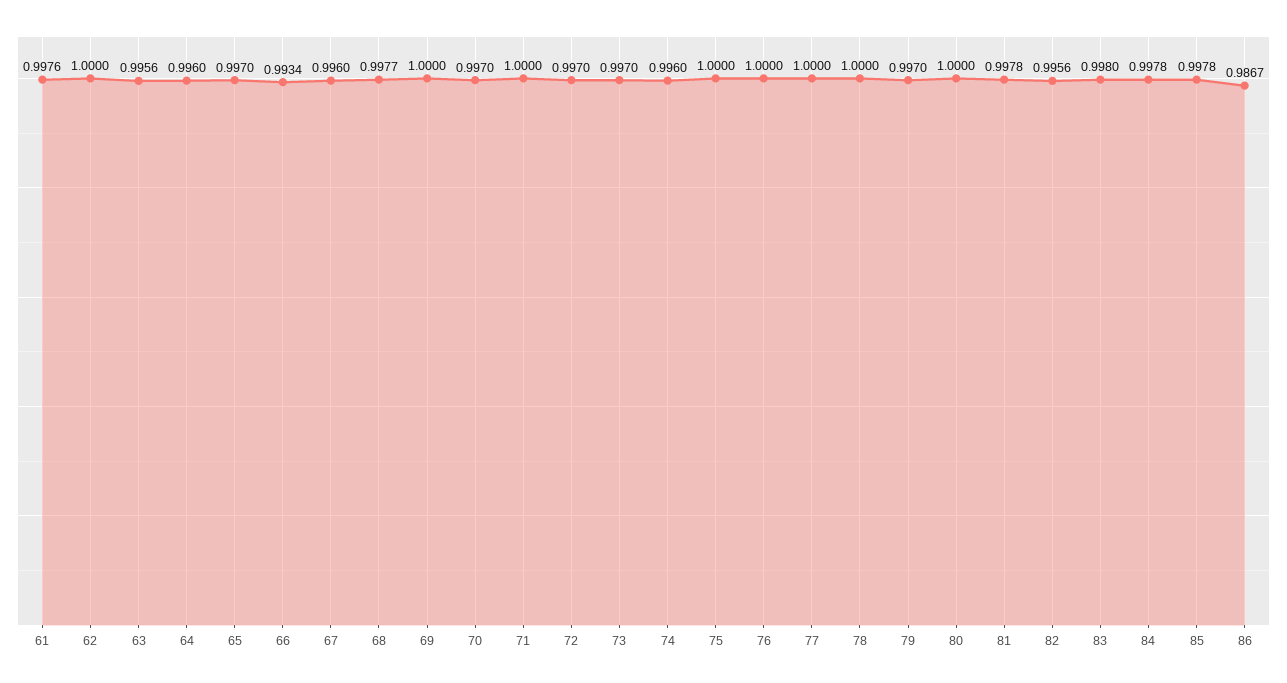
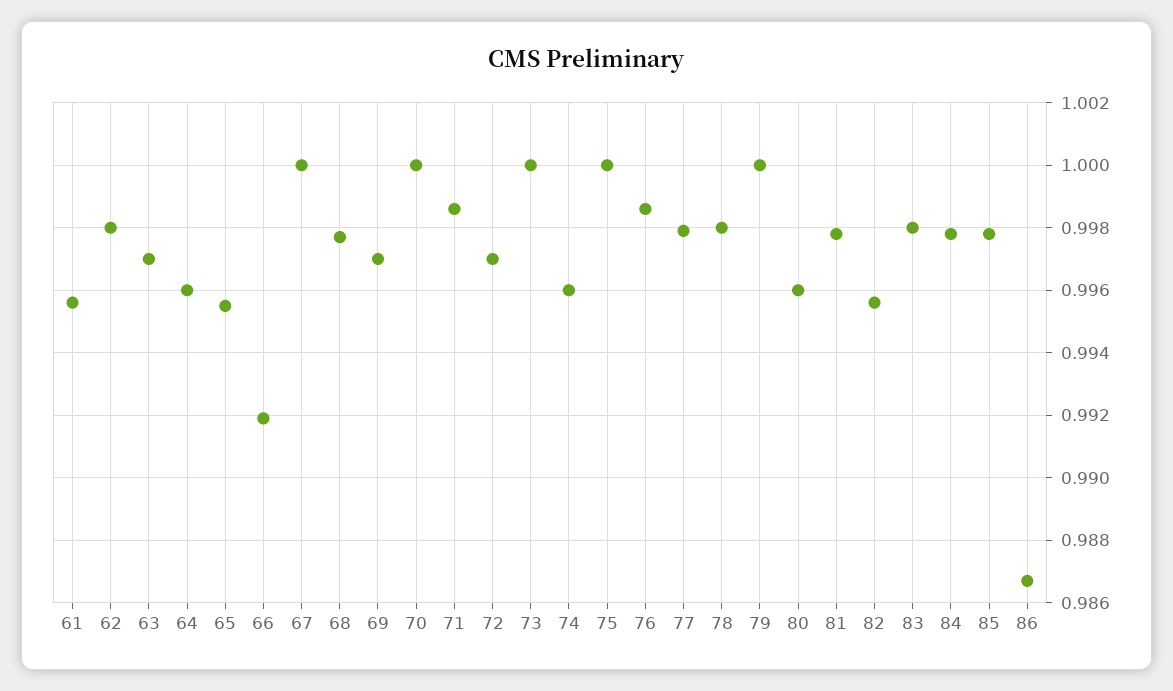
61: 0.9976 -> 0.9955
62: 1 -> 0.998
63: 0.9956 -> 0.997
65: 0.997 -> 0.9955
66: 0.9934 -> 0.992
67: 0.996 -> 1
69: 1 -> 0.997
70: 0.997 -> 1
71: 1 -> 0.9985
73: 0.997 -> 1
76: 1 -> 0.9985
77: 1 -> 0.998
78: 1 -> 0.998
79: 0.997 -> 1
80: 1 -> 0.996

